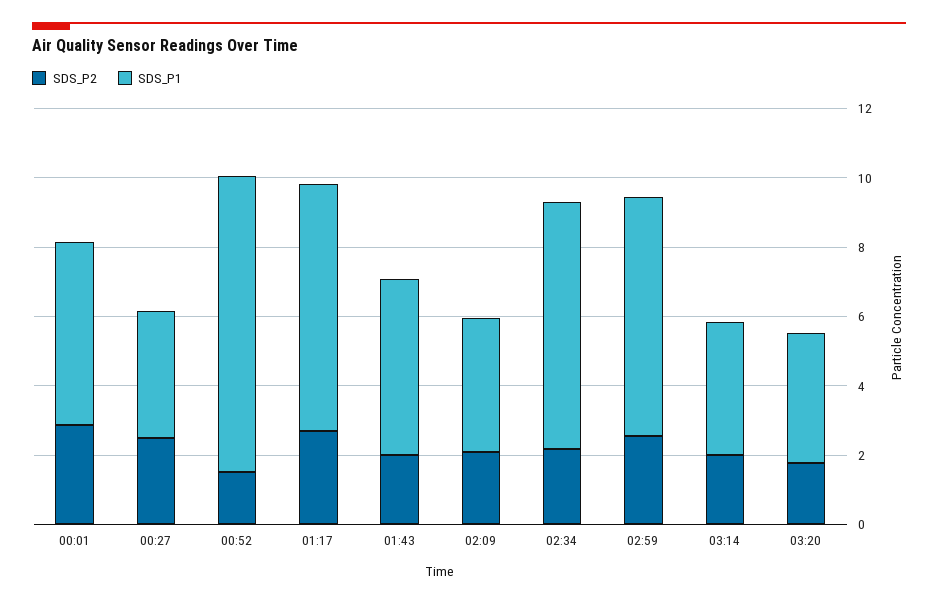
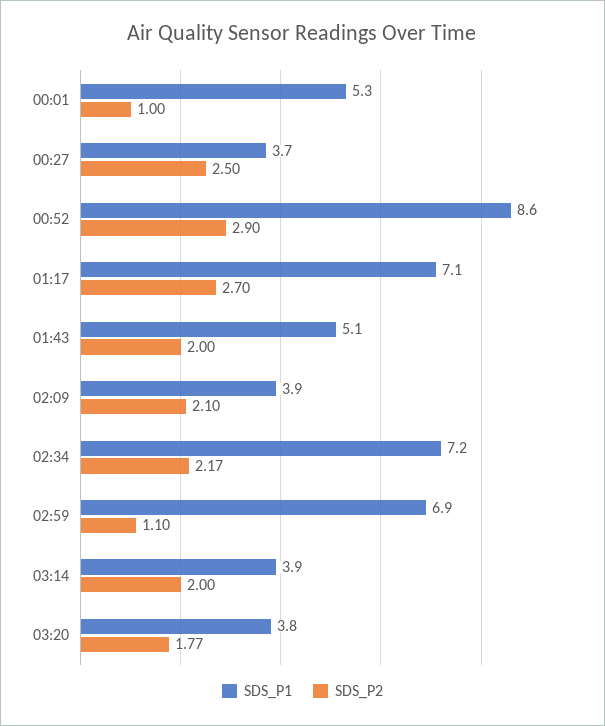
SDS_P2, 00:01: 3 -> 1
SDS_P2, 00:52: 1.5 -> 2.9
SDS_P2, 02:59: 2.5 -> 1.1

